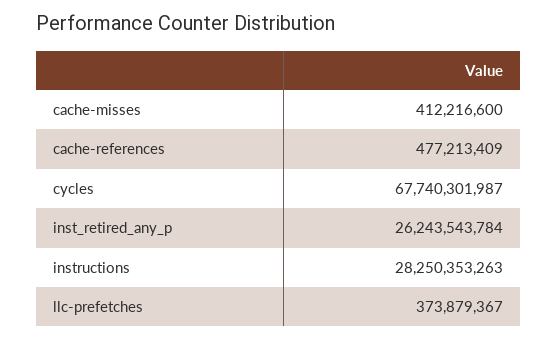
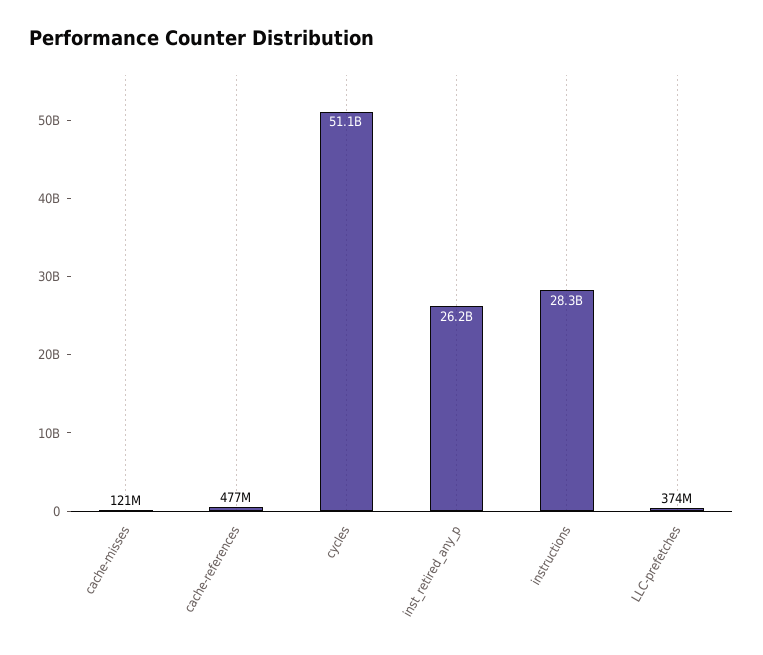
cache-misses: 412216600 -> 121000000
cycles: 67740301987 -> 51100000000

